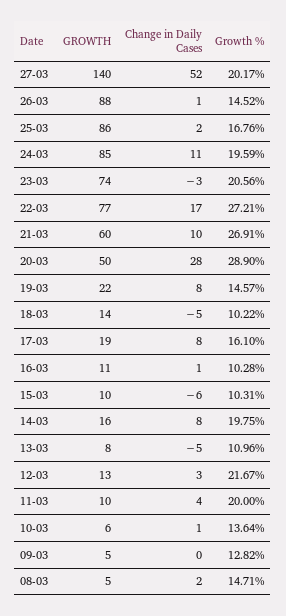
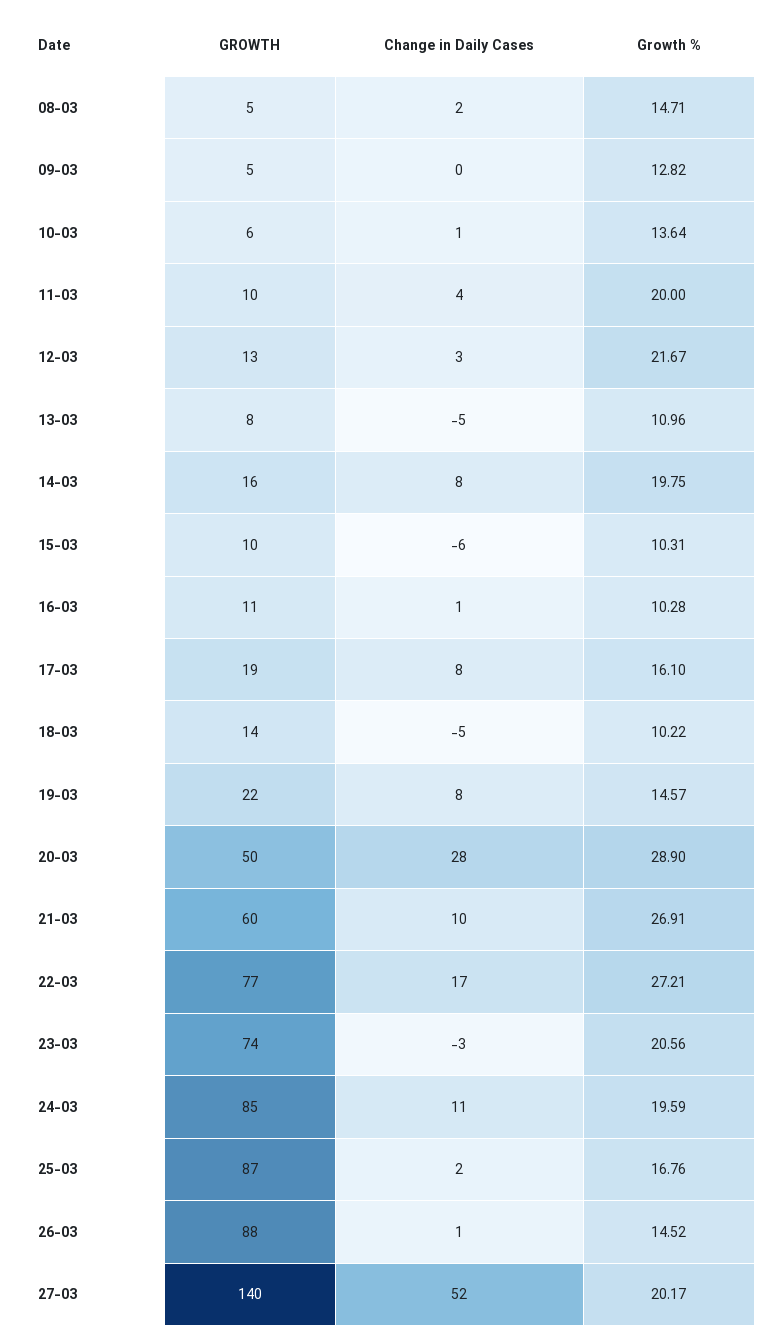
GROWTH, 25-03: 86 -> 87

